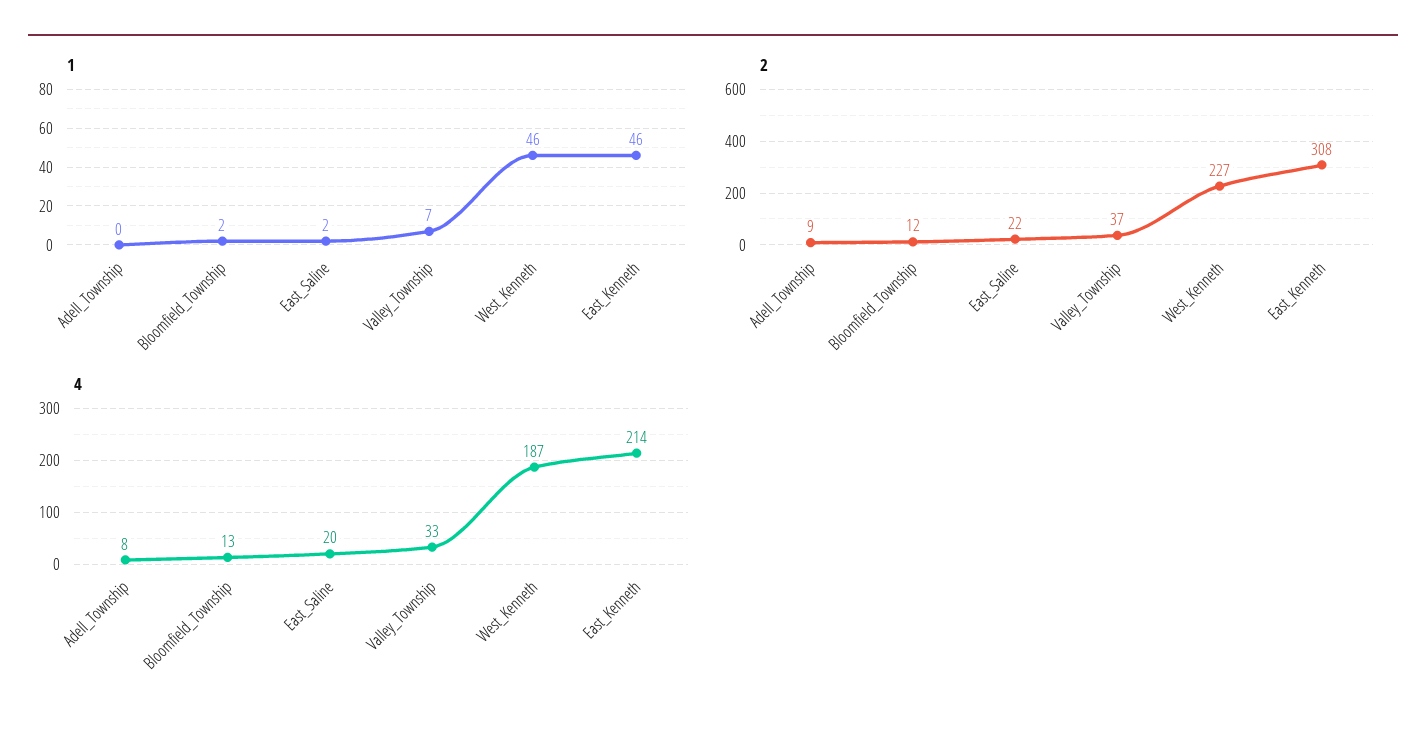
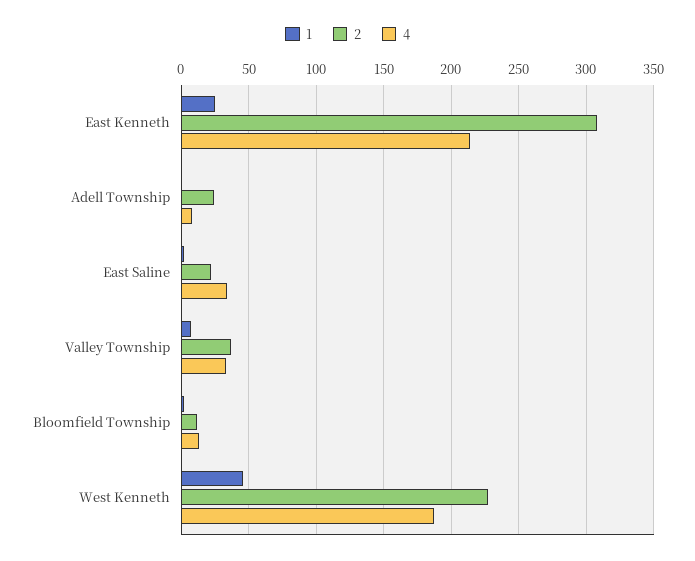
1, East_Kenneth: 46 -> 25
2, Adell_Township: 9 -> 25
4, East_Saline: 20 -> 35

